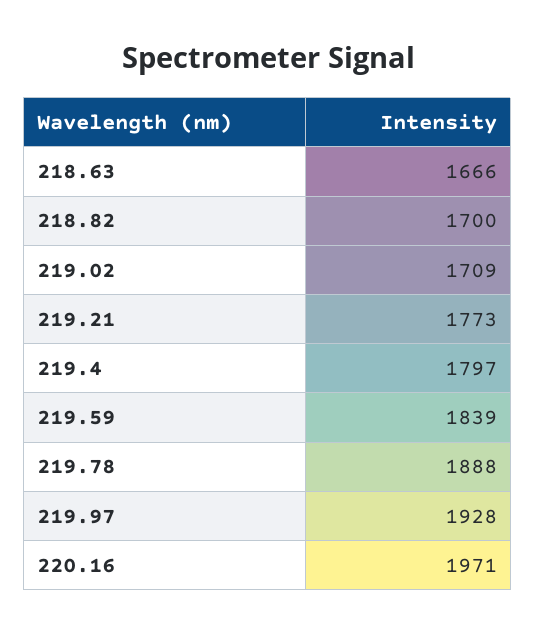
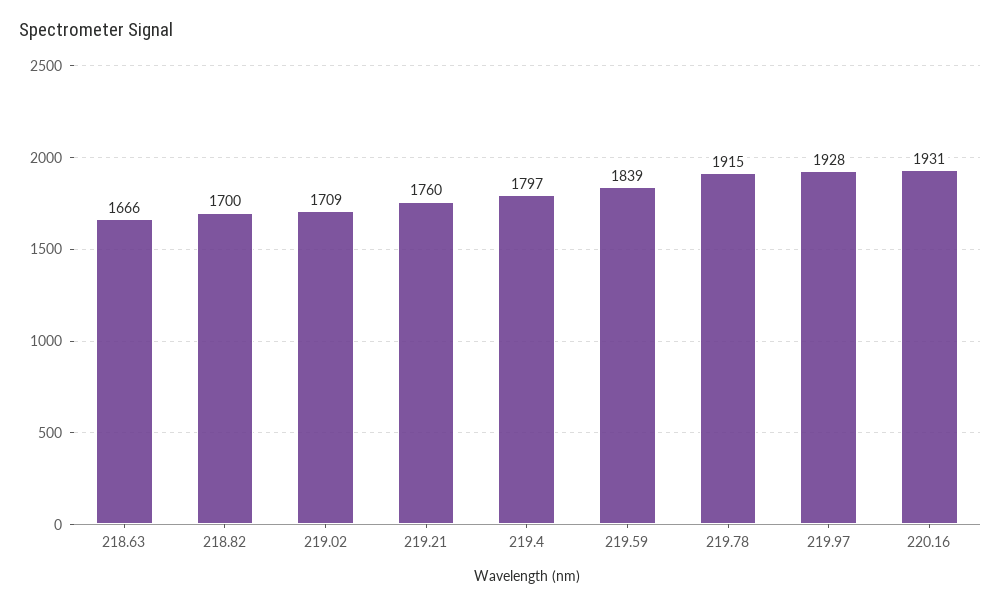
219.21: 1773 -> 1760
219.78: 1888 -> 1915
220.16: 1971 -> 1931

